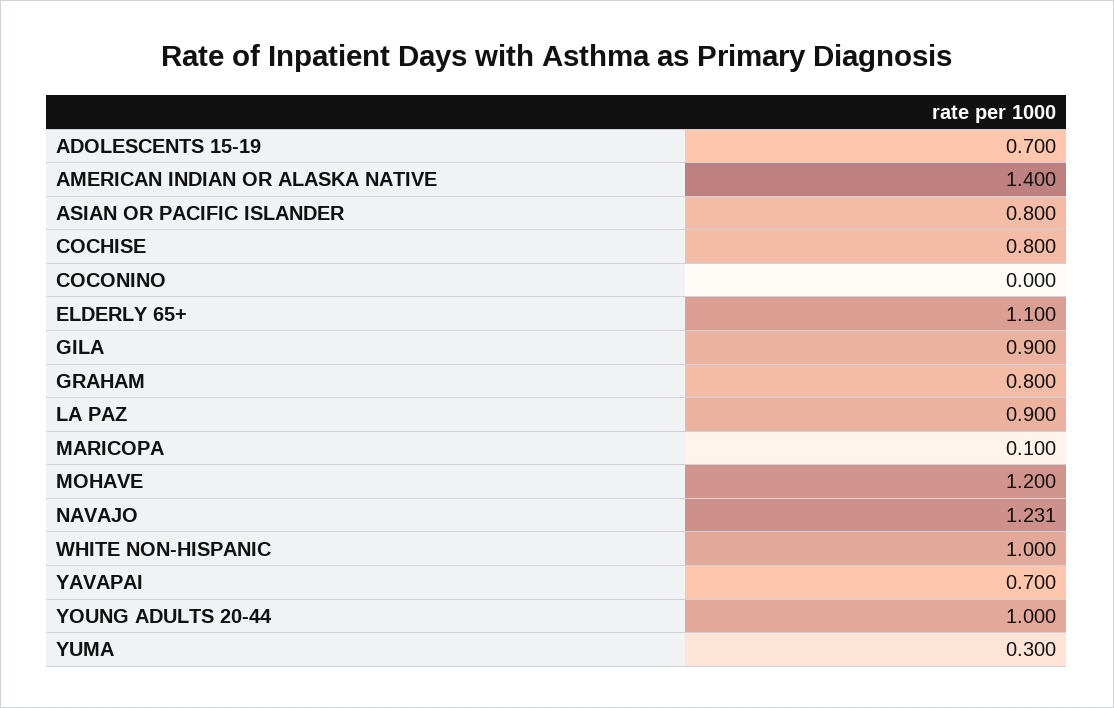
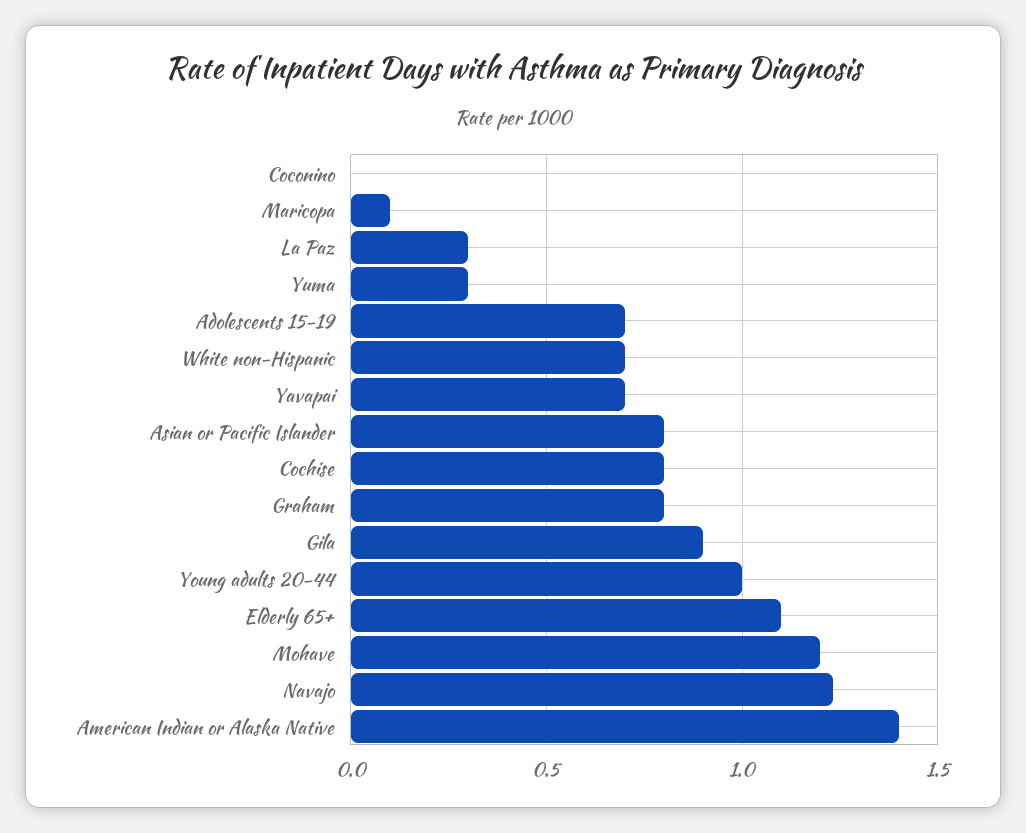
LA PAZ: 0.9 -> 0.3
WHITE NON-HISPANIC: 1 -> 0.7

